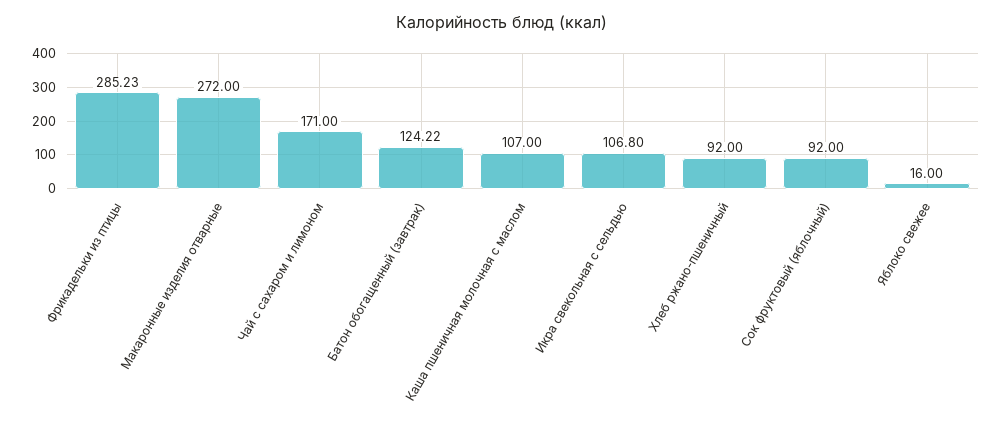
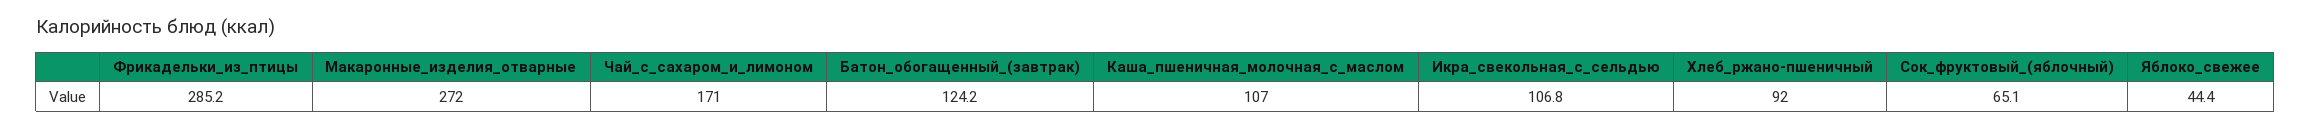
Сок фруктовый (яблочный): 92 -> 65.1
Яблоко свежее: 16 -> 44.4

